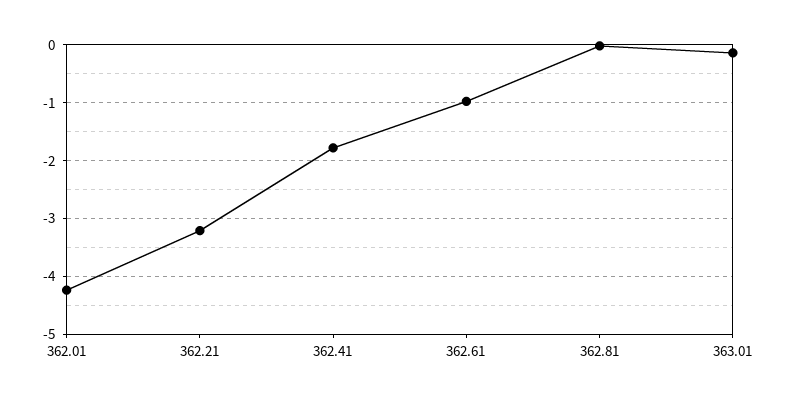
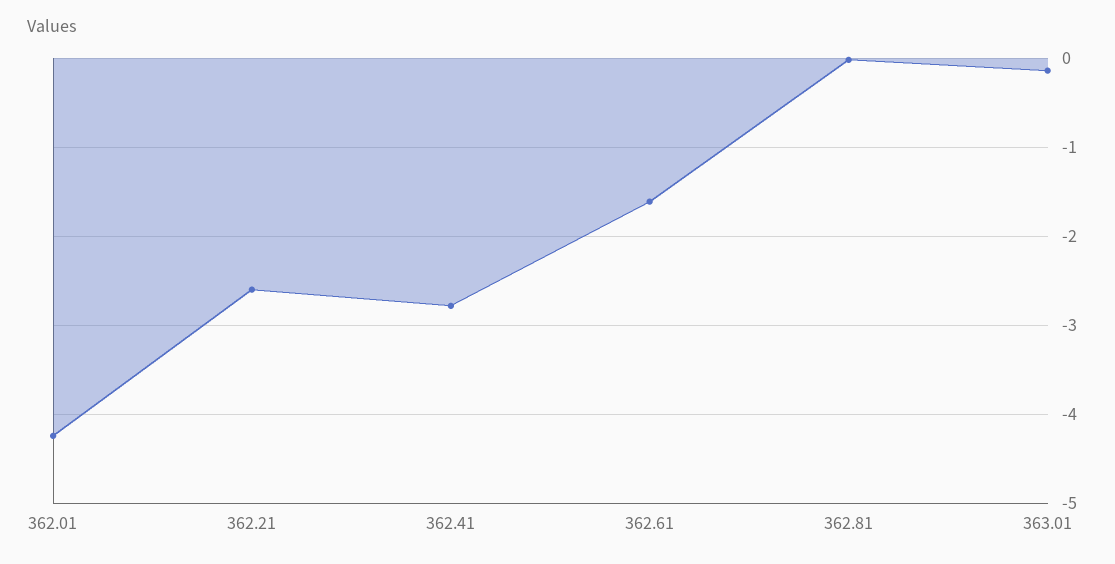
362.21: -3.2 -> -2.6
362.41: -1.8 -> -2.8
362.61: -1 -> -1.6

